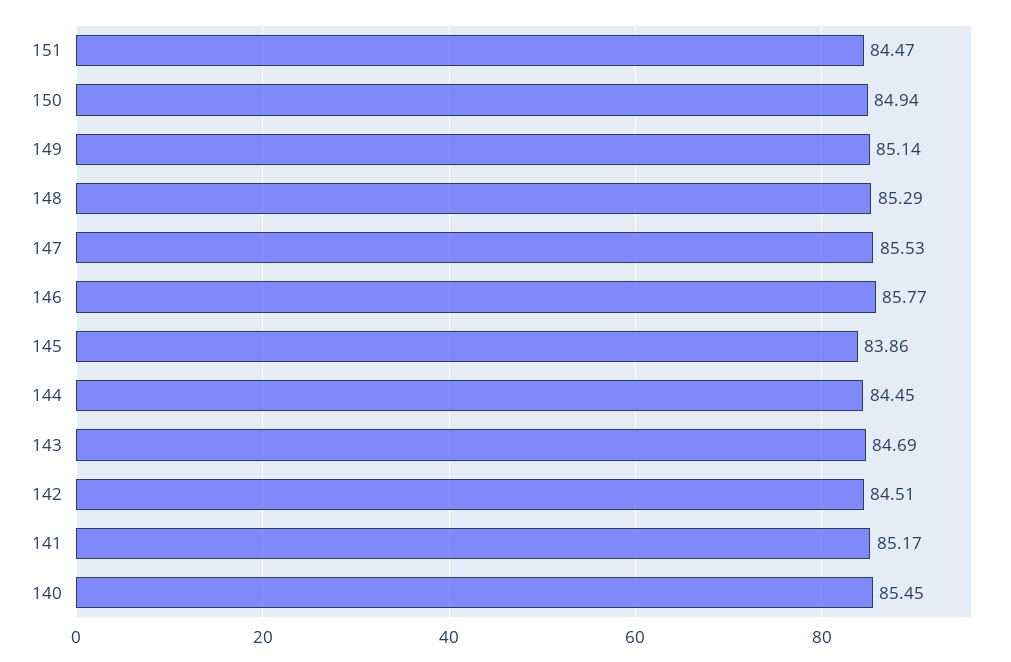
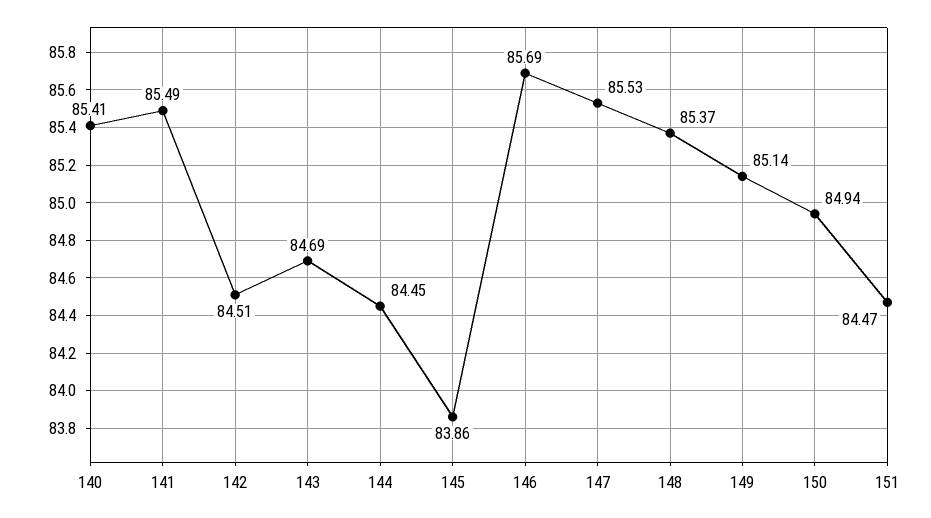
148: 85.29 -> 85.37
146: 85.77 -> 85.69
141: 85.17 -> 85.49
140: 85.45 -> 85.41

